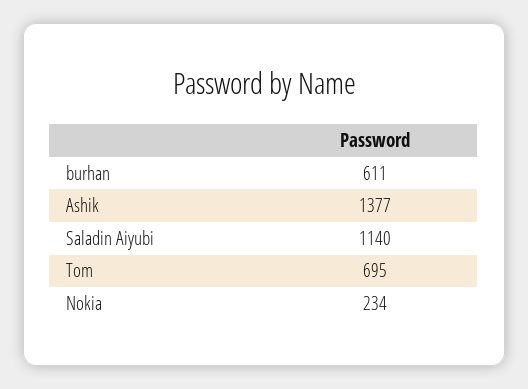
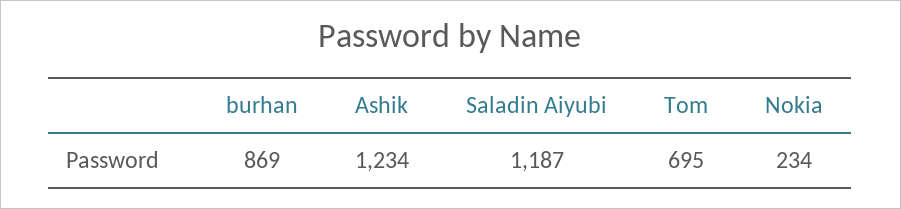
burhan: 611 -> 869
Ashik: 1377 -> 1234
Saladin Aiyubi: 1140 -> 1187

